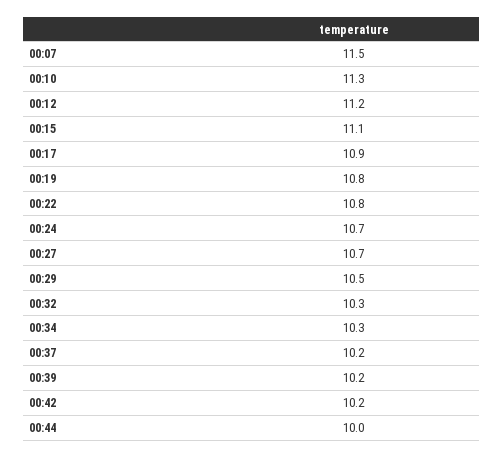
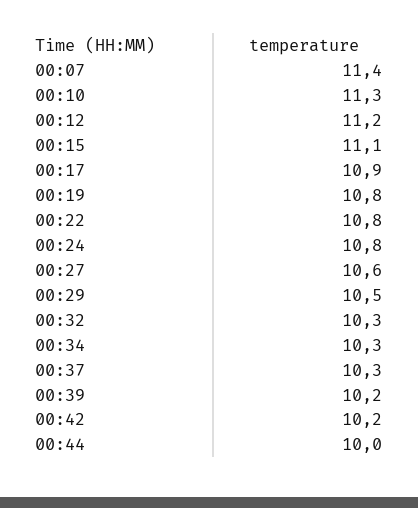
00:07: 11.5 -> 11.4
00:24: 10.7 -> 10.8
00:27: 10.7 -> 10.6
00:37: 10.2 -> 10.3

